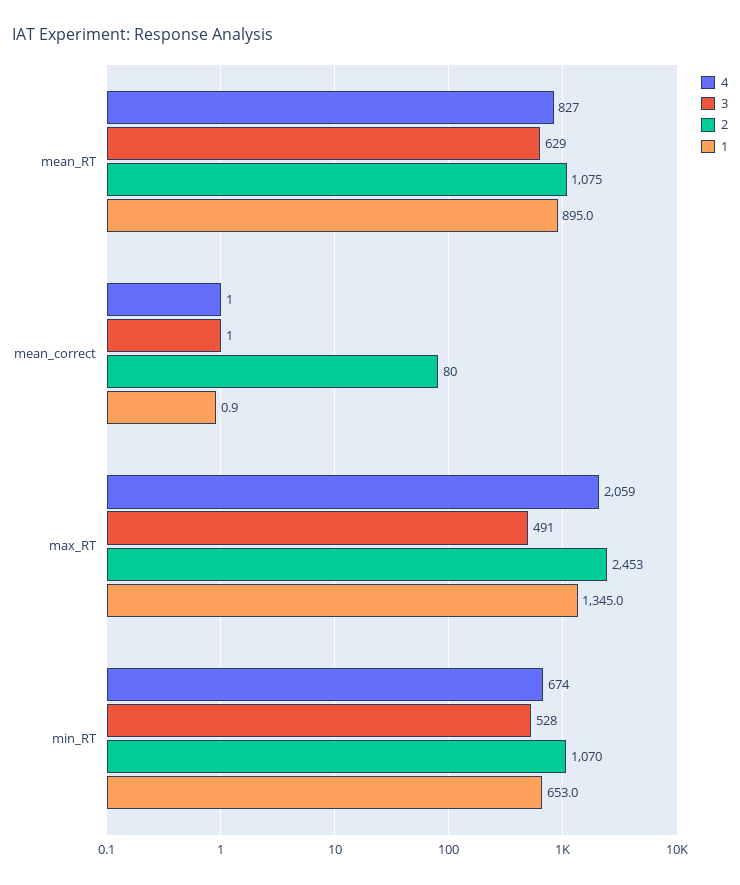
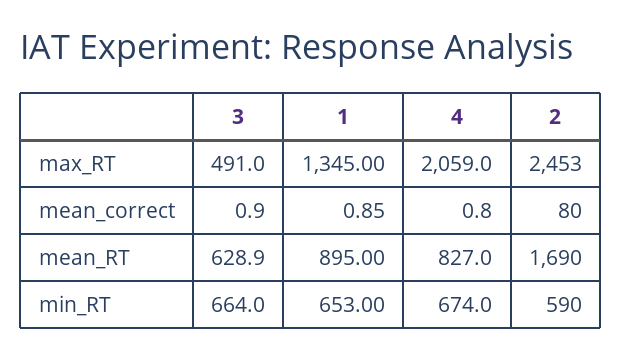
2, mean_RT: 1075 -> 1690
3, min_RT: 528 -> 664
2, min_RT: 1070 -> 590

